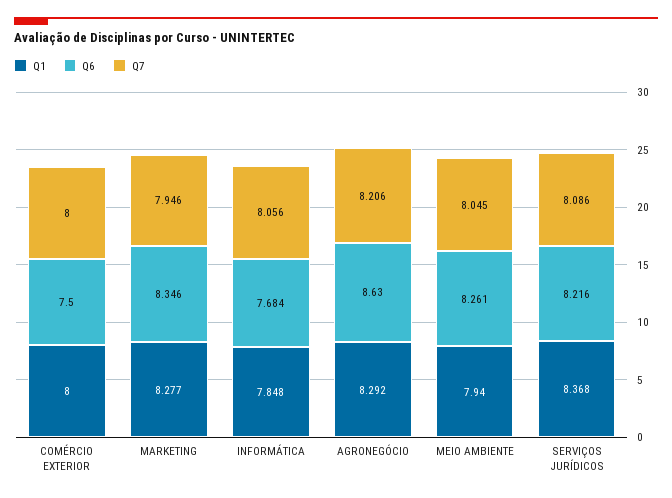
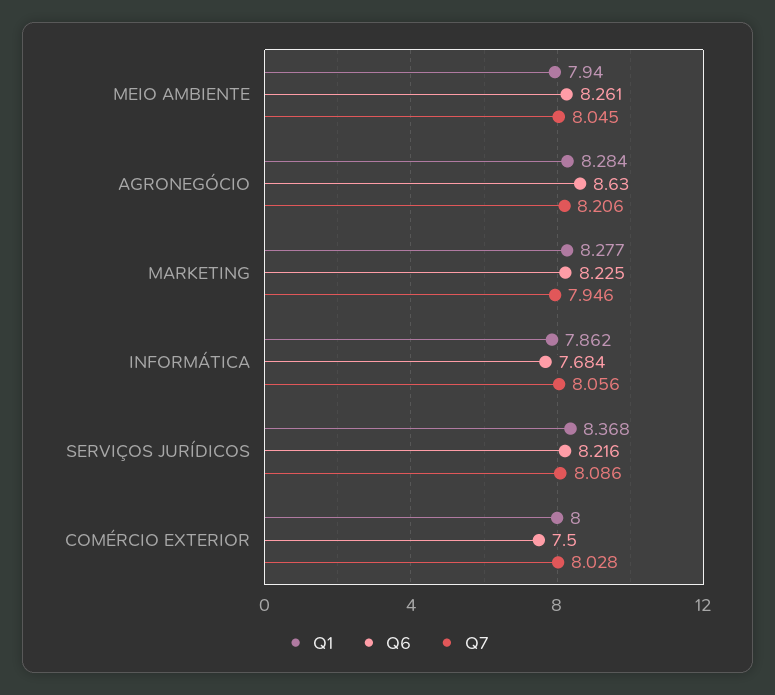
Q7, COMÉRCIO EXTERIOR: 8 -> 8.028
Q6, MARKETING: 8.346 -> 8.225
Q1, INFORMÁTICA: 7.848 -> 7.862
Q1, AGRONEGÓCIO: 8.292 -> 8.284

